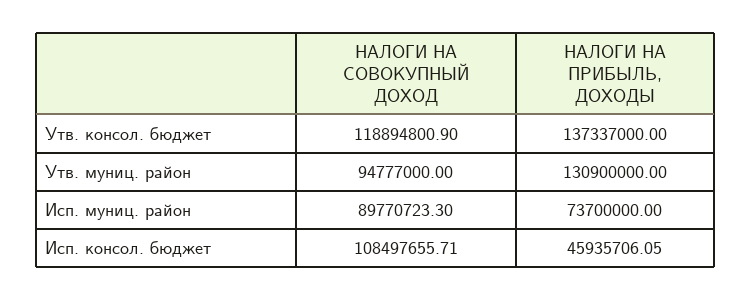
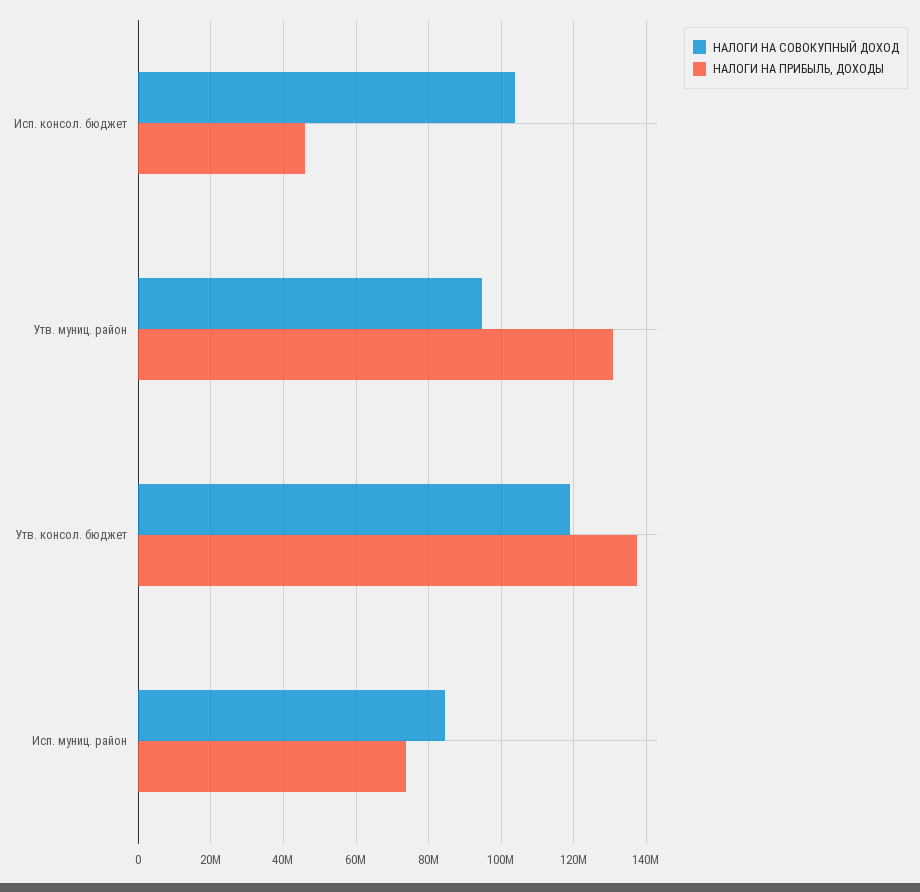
НАЛОГИ НА СОВОКУПНЫЙ ДОХОД, Исп. муниц. район: 89770723.3 -> 84000000
НАЛОГИ НА СОВОКУПНЫЙ ДОХОД, Исп. консол. бюджет: 108497655.71 -> 104000000

